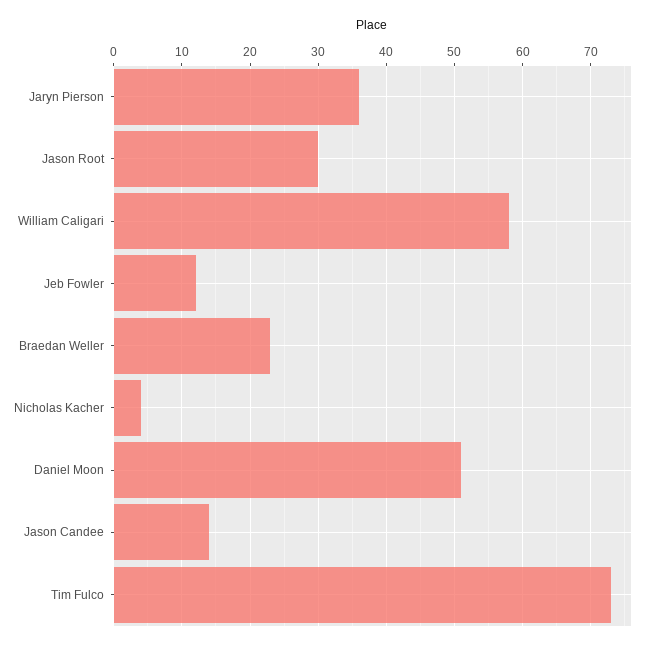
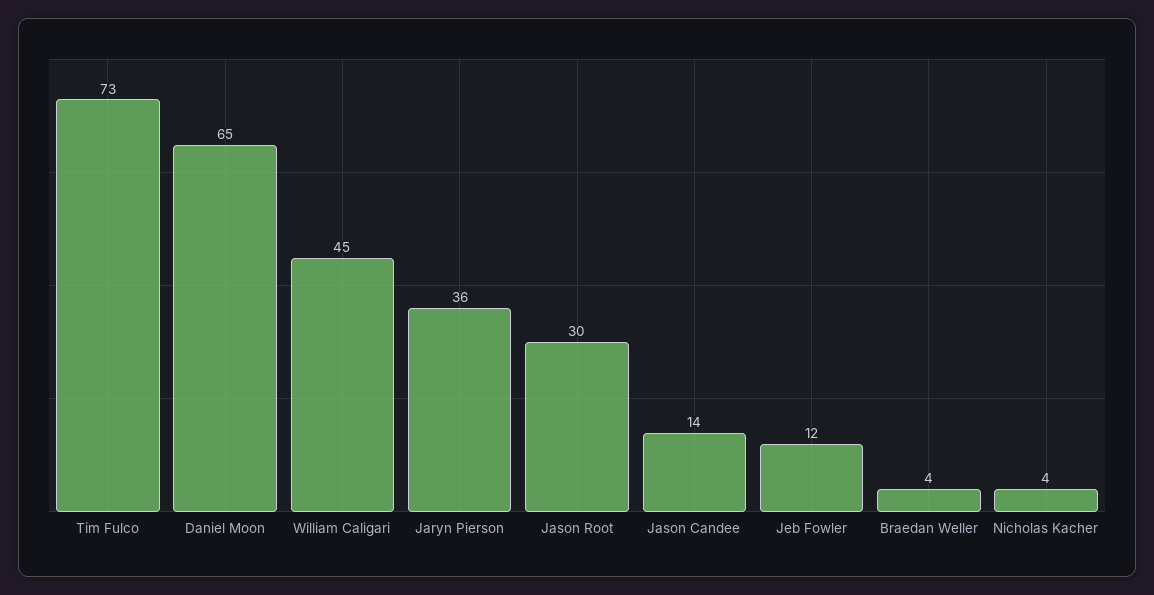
William Caligari: 58 -> 45
Braedan Weller: 23 -> 4
Daniel Moon: 51 -> 65

